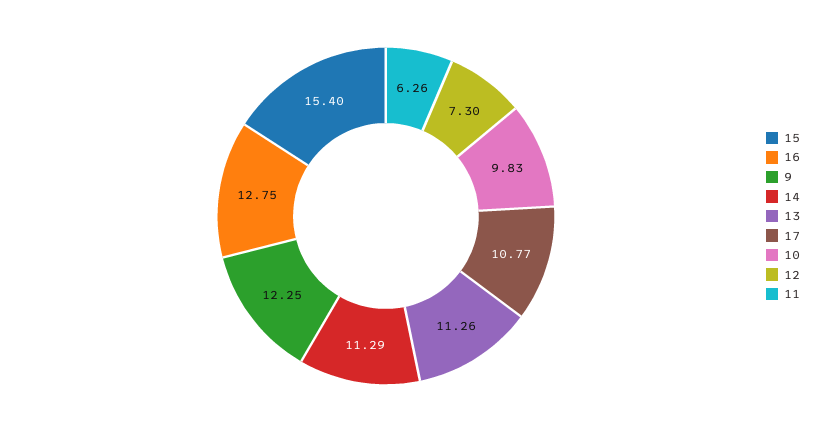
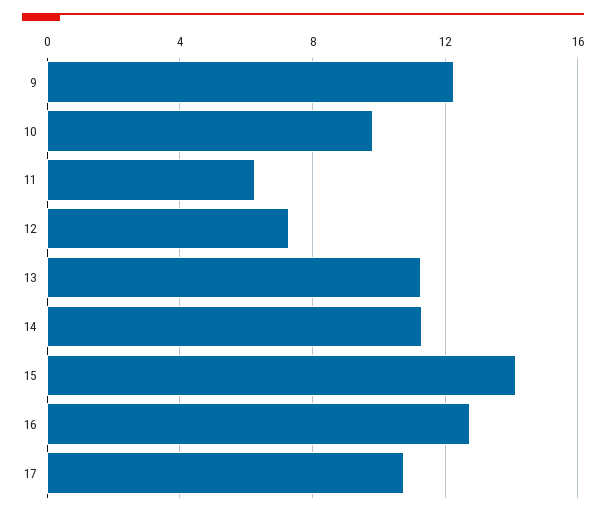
15: 15.4 -> 14

